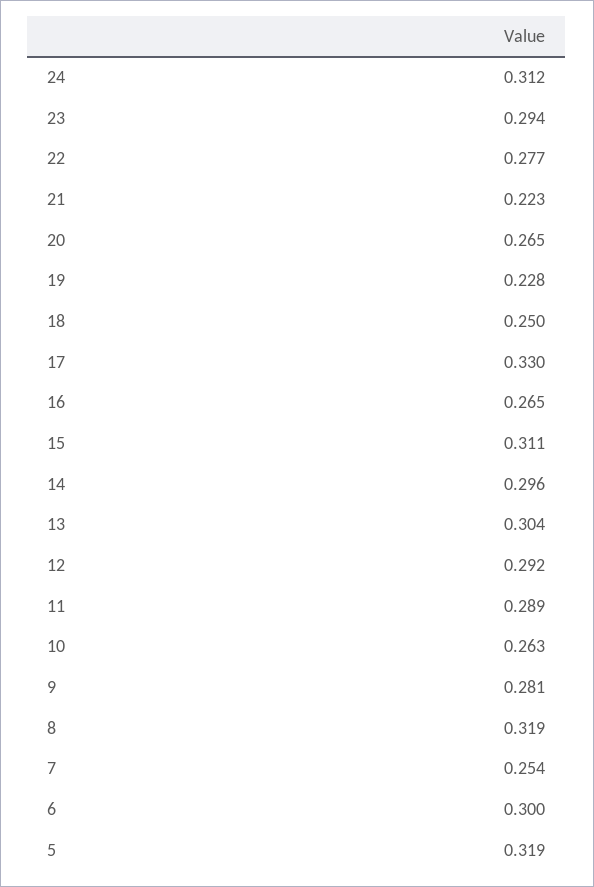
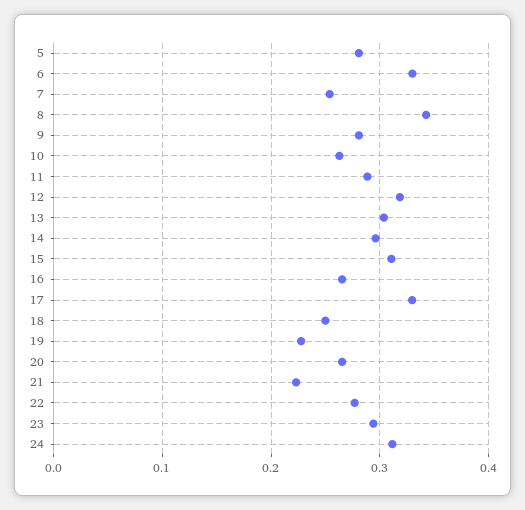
12: 0.292 -> 0.32
8: 0.319 -> 0.34
6: 0.3 -> 0.33
5: 0.319 -> 0.28

